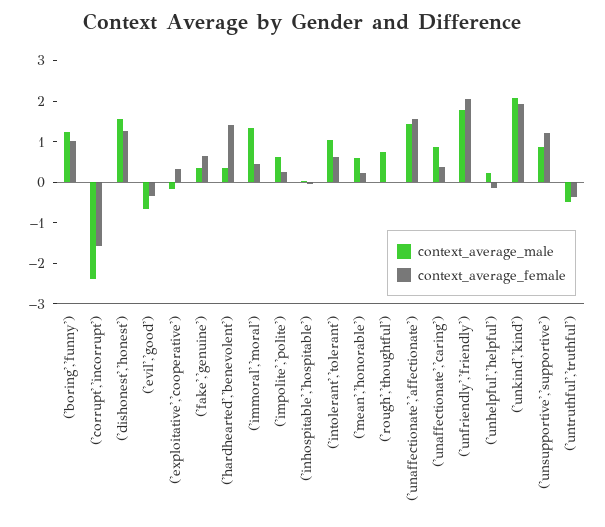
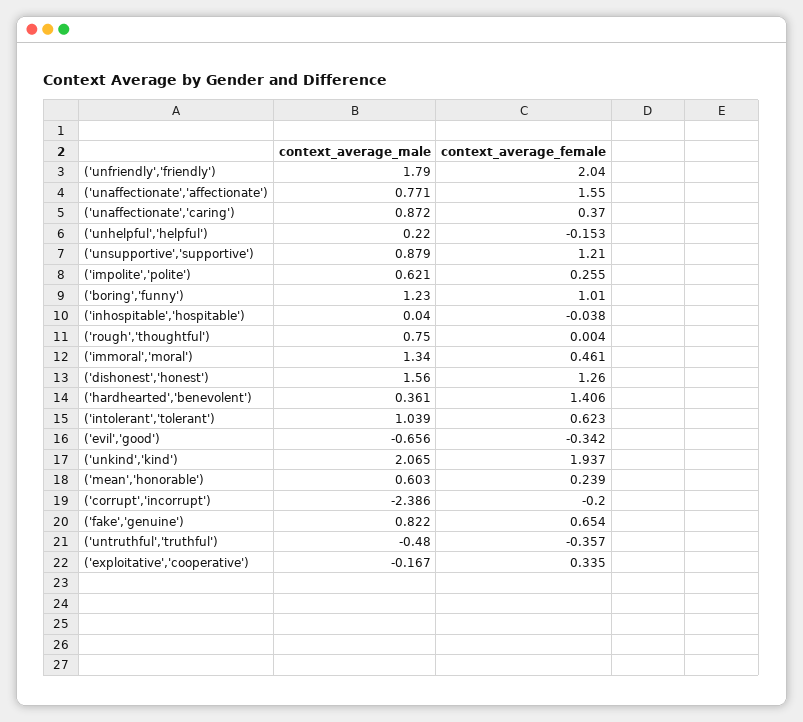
context_average_female, ('corrupt','incorrupt'): -1.6 -> -0.2
context_average_male, ('fake','genuine'): 0.4 -> 0.822
context_average_male, ('unaffectionate','affectionate'): 1.4 -> 0.771

